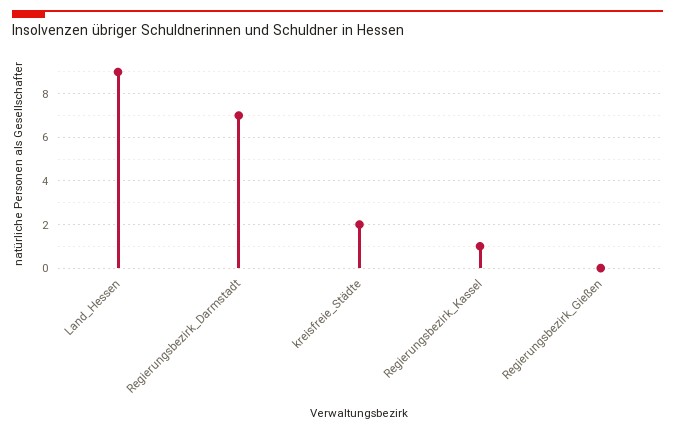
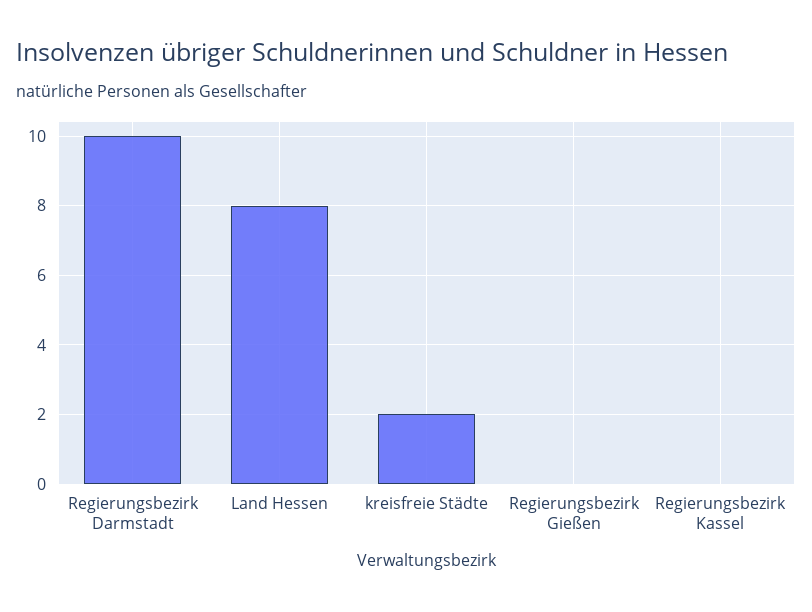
Land_Hessen: 9 -> 8
Regierungsbezirk_Darmstadt: 7 -> 10
Regierungsbezirk_Kassel: 1 -> 0

